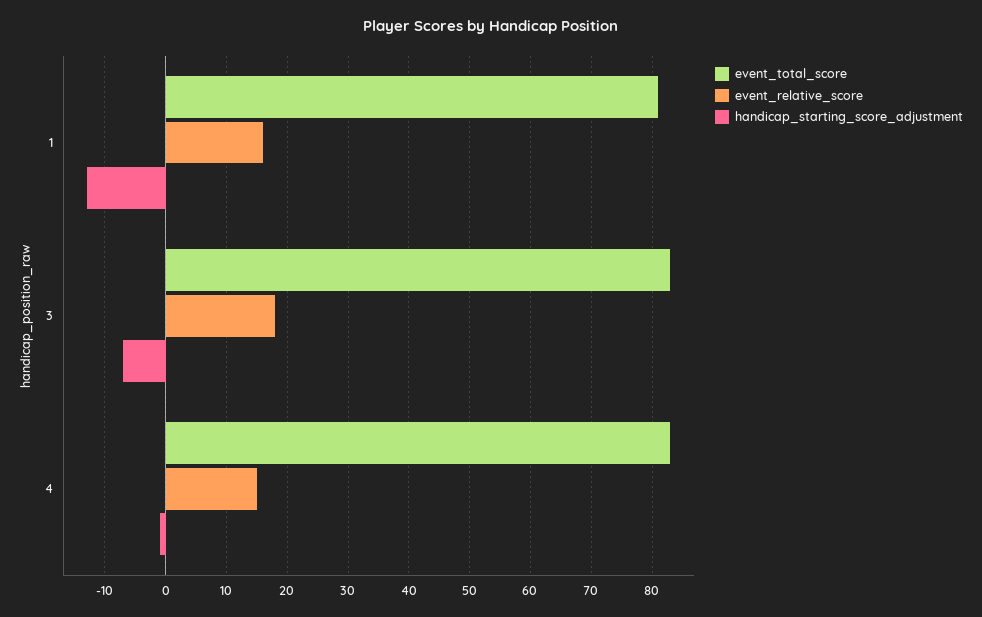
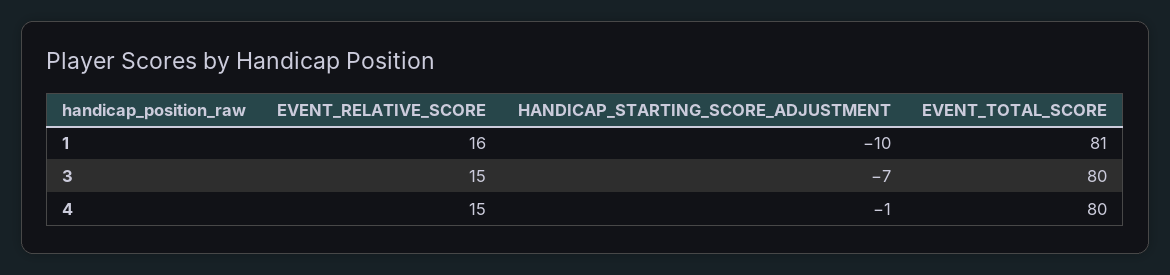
handicap_starting_score_adjustment, 1: -13 -> -10
event_total_score, 3: 83 -> 80
event_relative_score, 3: 18 -> 15
event_total_score, 4: 83 -> 80

